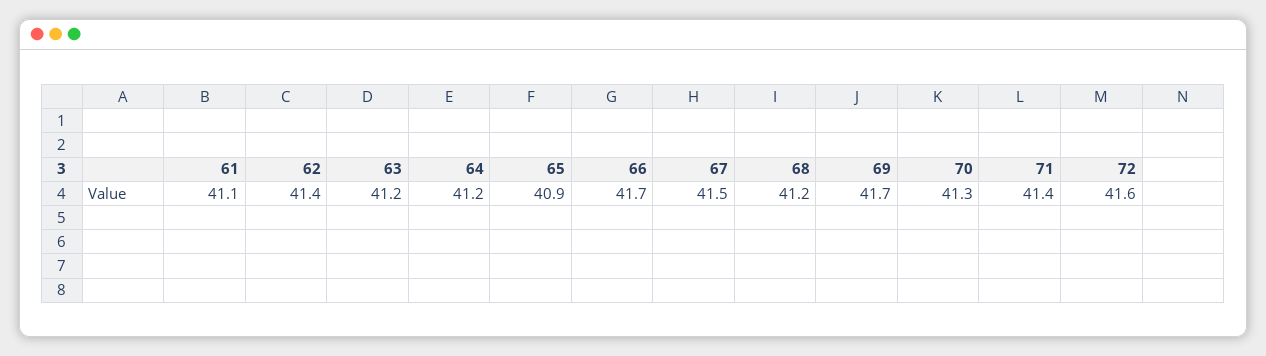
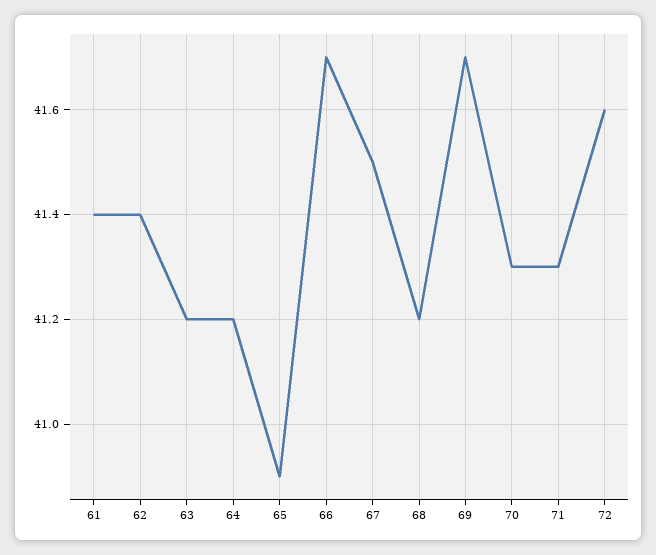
61: 41.1 -> 41.4
71: 41.4 -> 41.3

